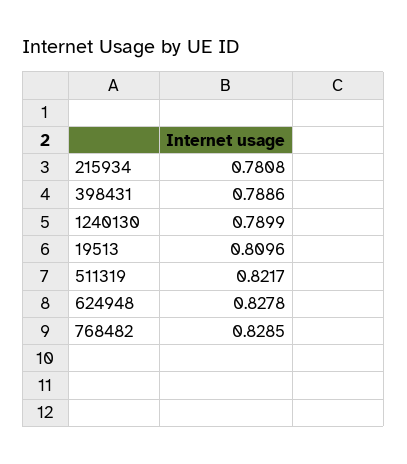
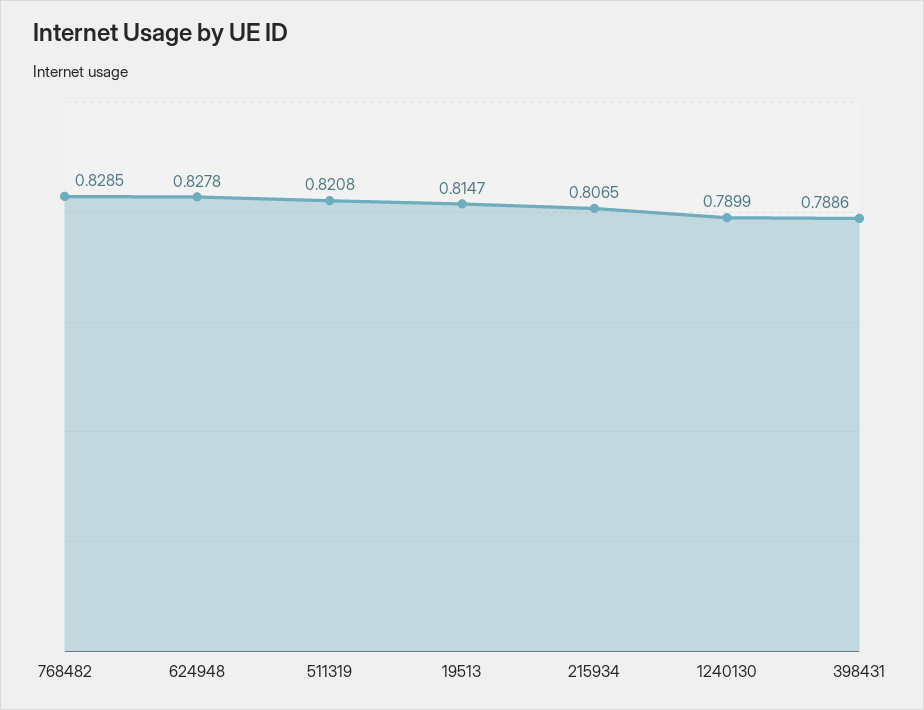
215934: 0.7808 -> 0.8065
19513: 0.8096 -> 0.8147
511319: 0.8217 -> 0.8208

